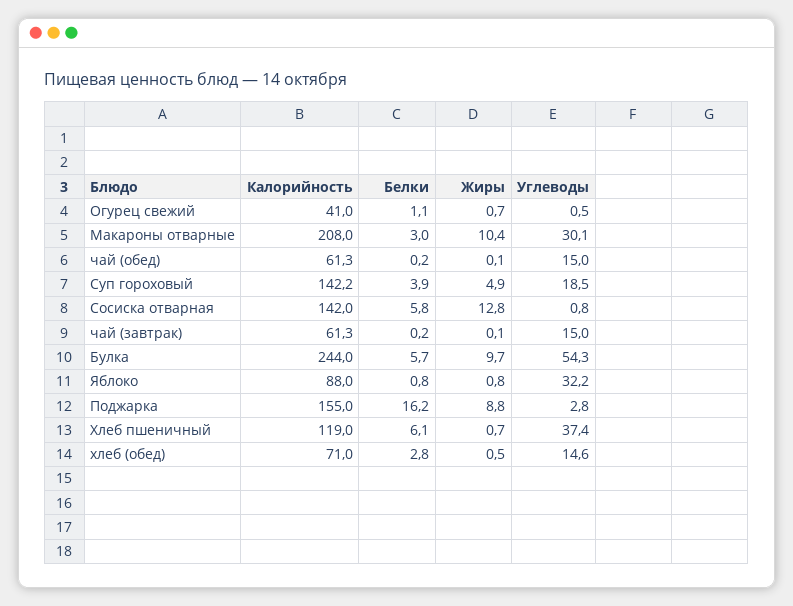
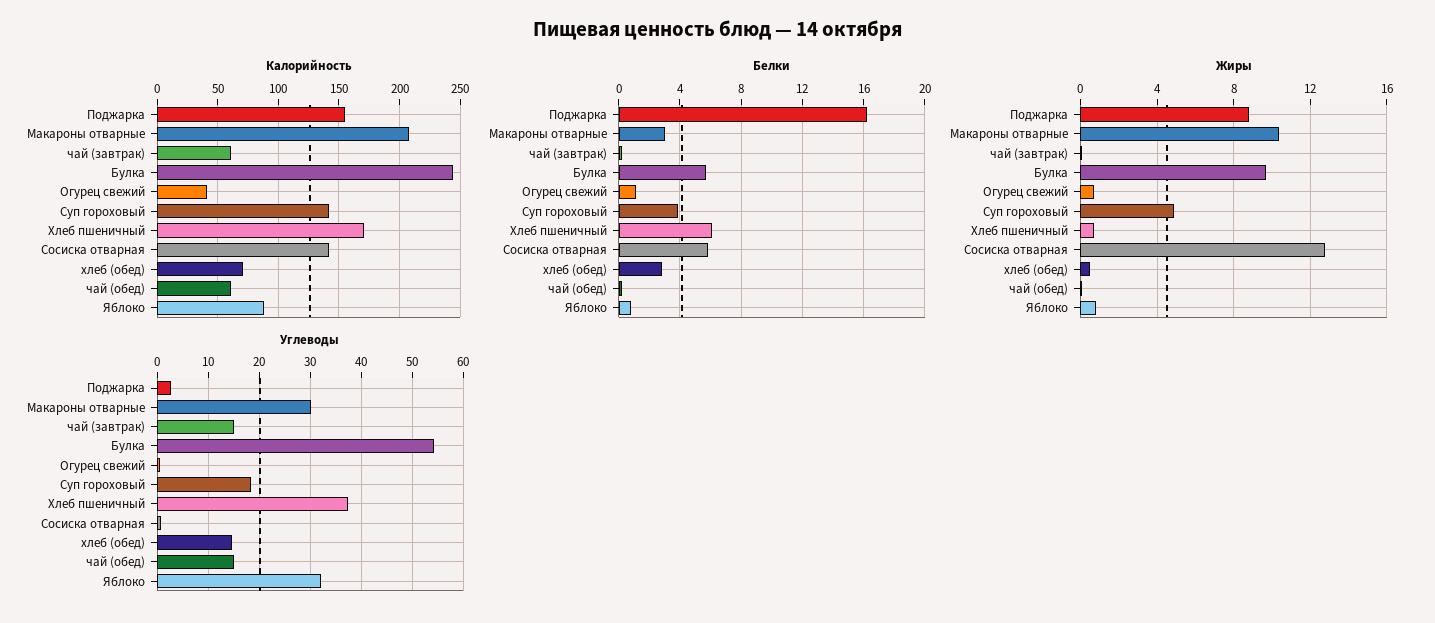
Калорийность, Хлеб пшеничный: 119 -> 170

